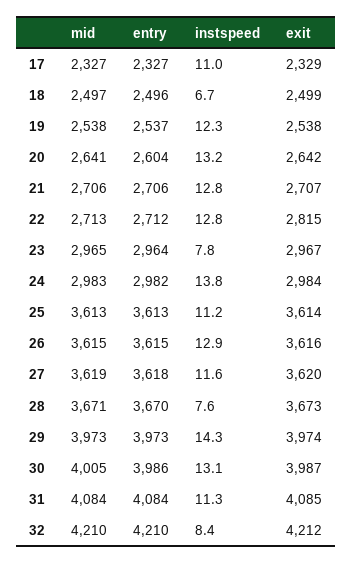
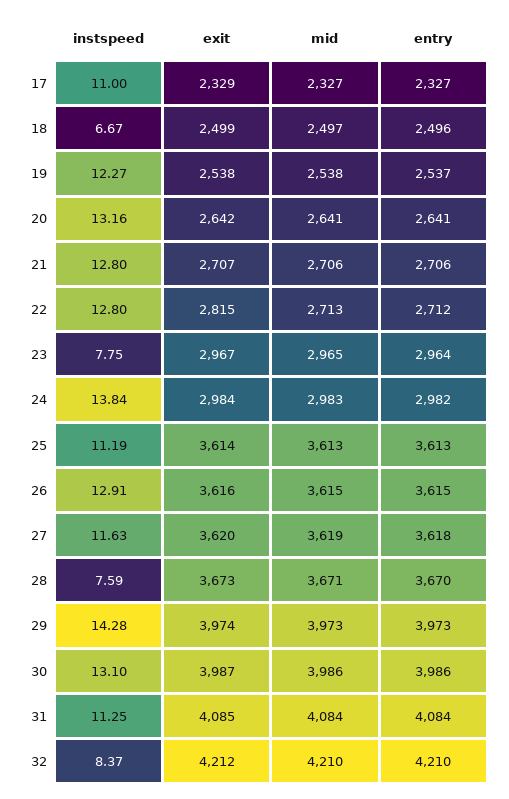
entry, 20: 2604 -> 2641
mid, 30: 4005 -> 3986

